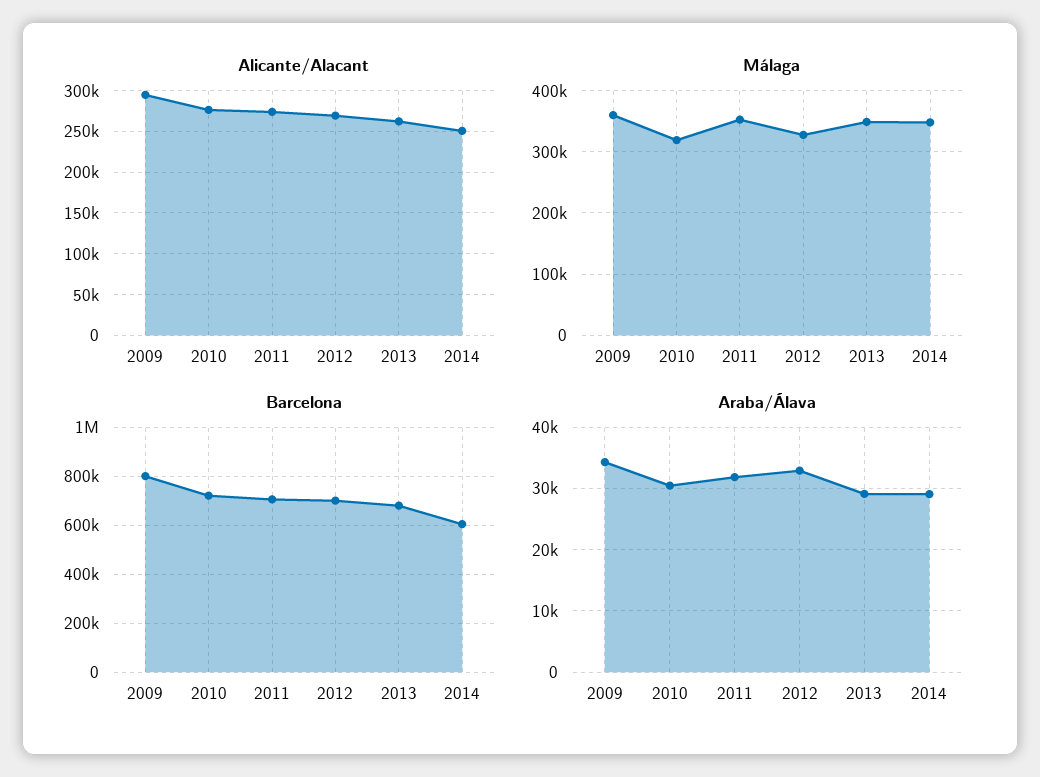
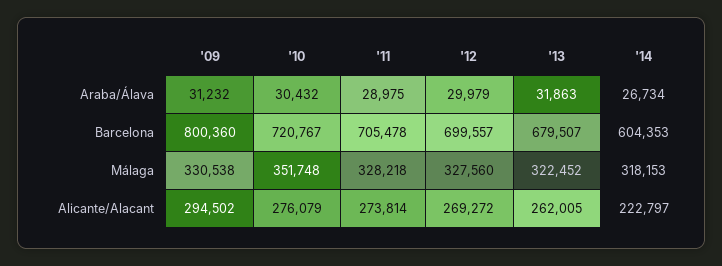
Alicante/Alacant, 2014: 250000 -> 222797
Málaga, 2009: 360000 -> 330538
Málaga, 2010: 320000 -> 351748
Málaga, 2011: 350000 -> 328218
Málaga, 2013: 350000 -> 322452
Málaga, 2014: 350000 -> 318153
Araba/Álava, 2009: 34000 -> 31232
Araba/Álava, 2011: 32000 -> 28975
Araba/Álava, 2012: 33000 -> 29979
Araba/Álava, 2013: 29000 -> 31863
Araba/Álava, 2014: 29000 -> 26734

